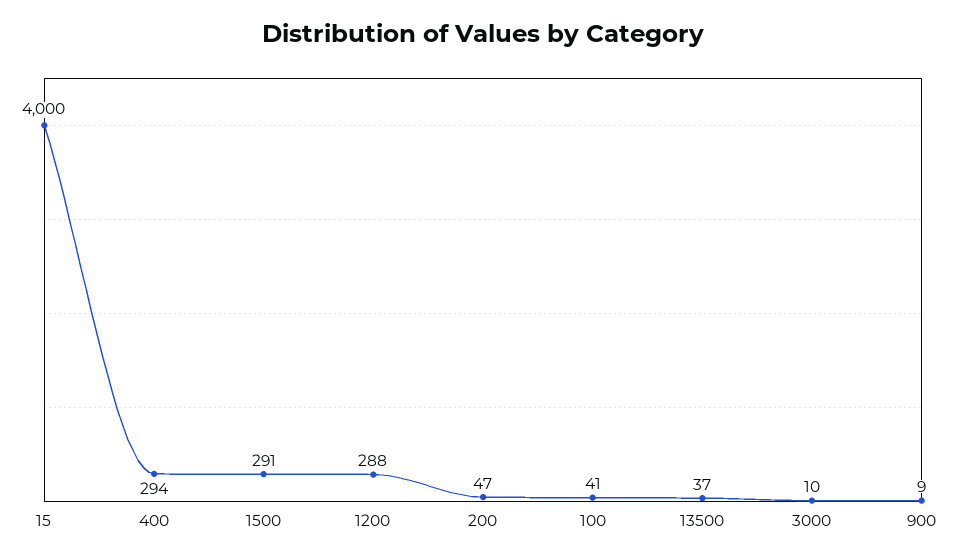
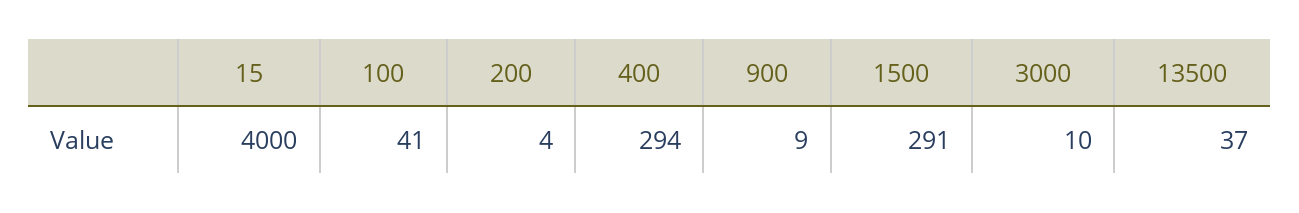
1200: 288 -> none
200: 47 -> 4

